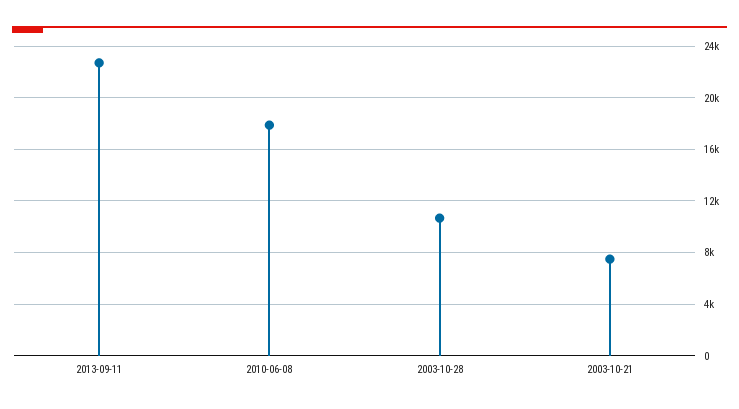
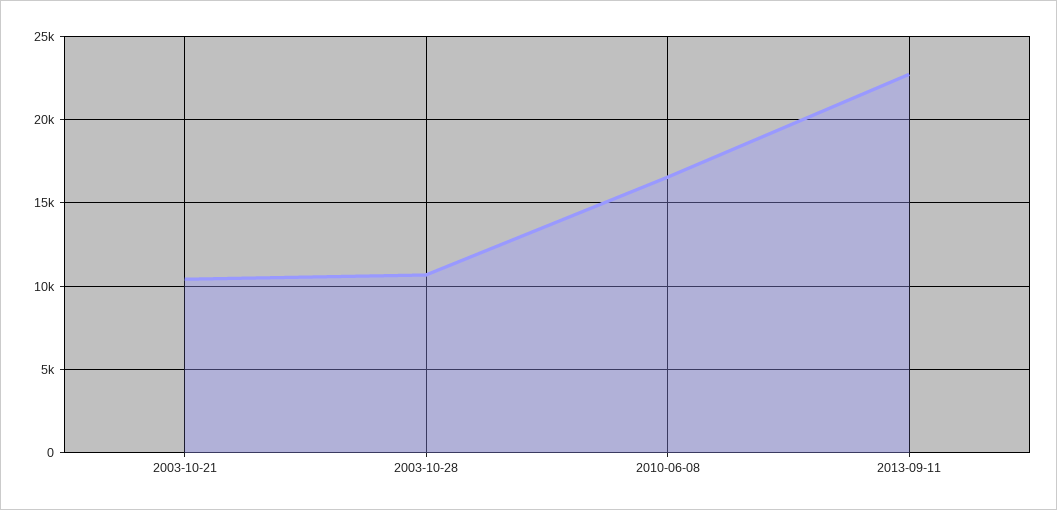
2010-06-08: 18000 -> 16500
2003-10-21: 7500 -> 10500

